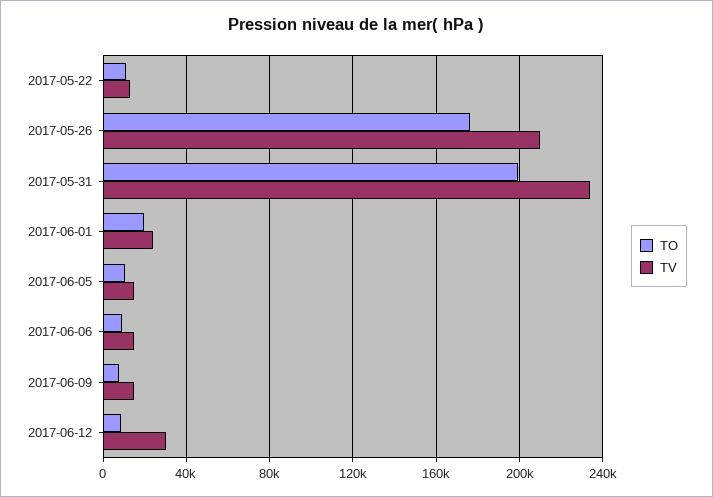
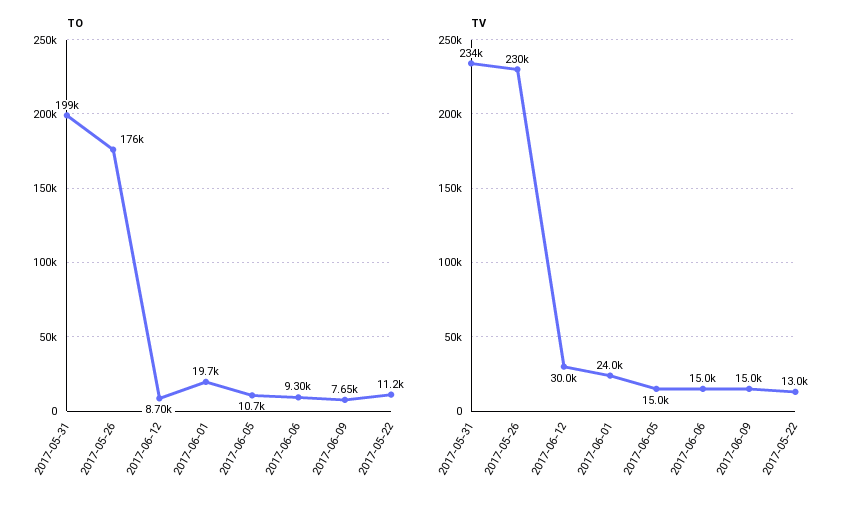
TV, 2017-05-26: 210000 -> 230000

